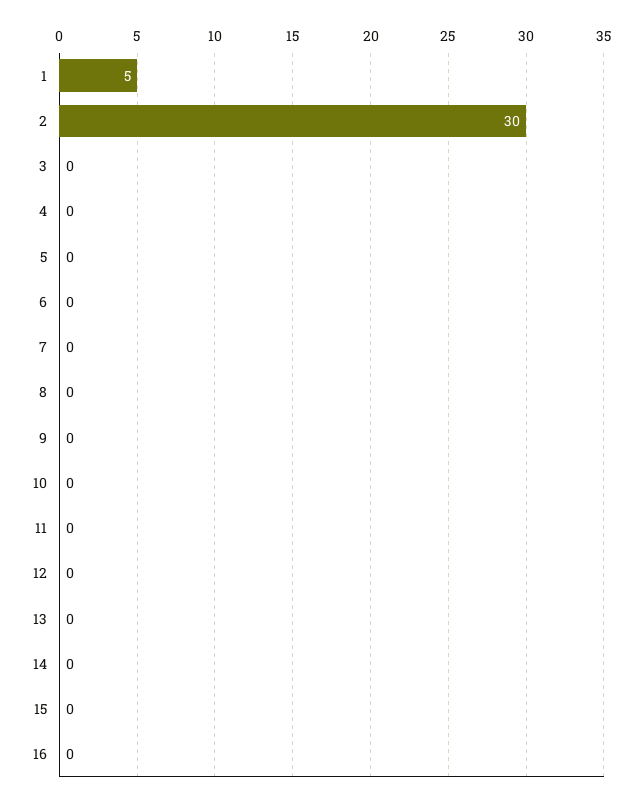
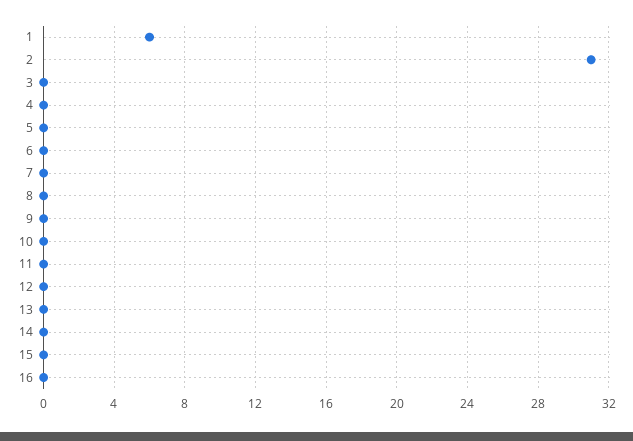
1: 5 -> 6
2: 30 -> 31

